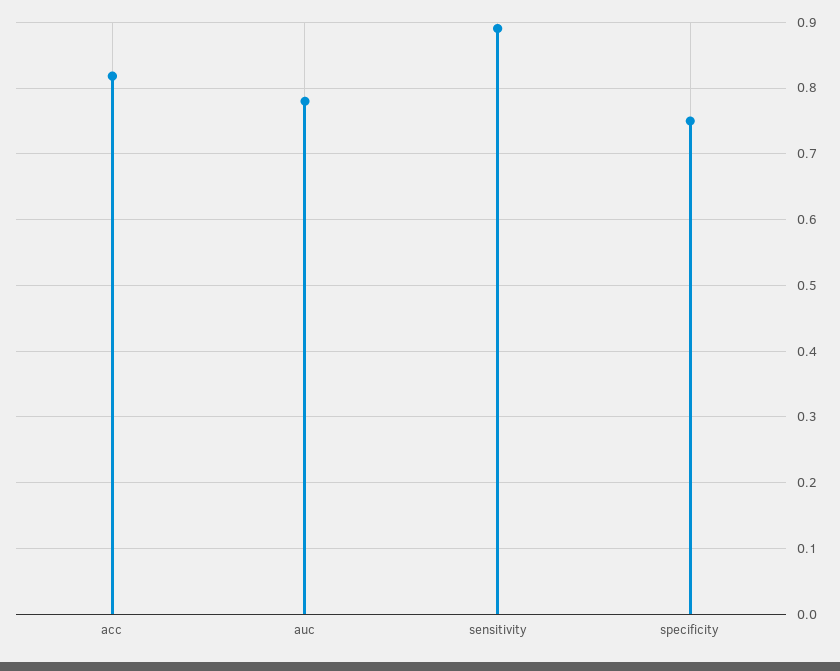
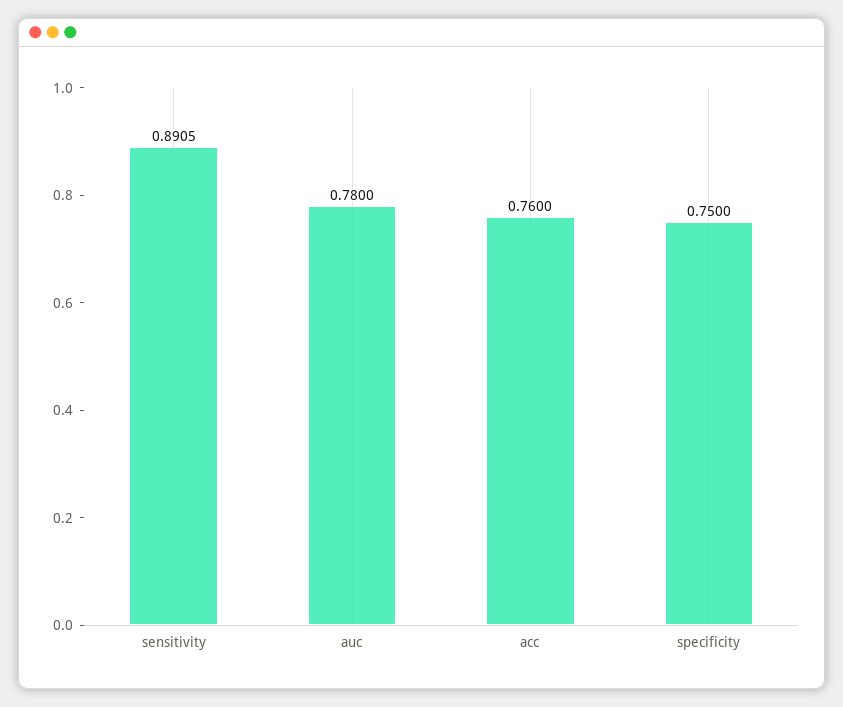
acc: 0.82 -> 0.76

